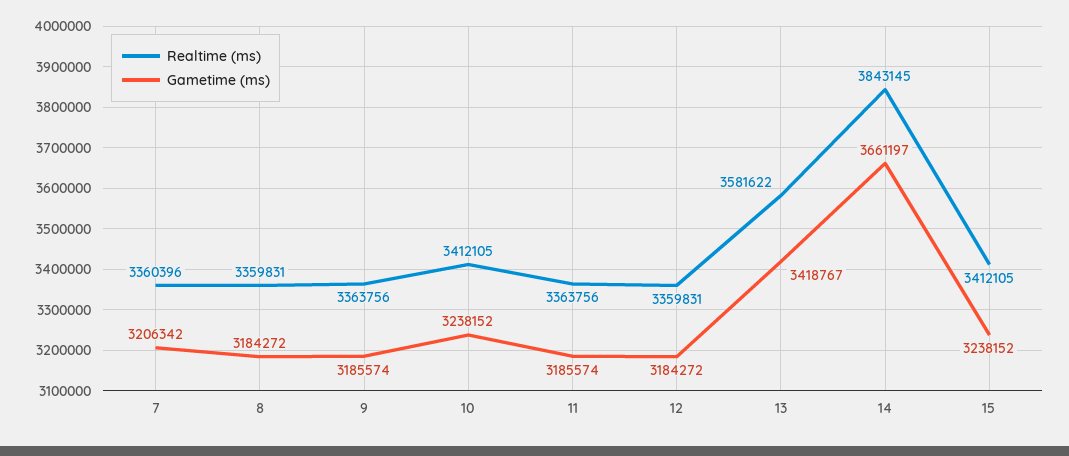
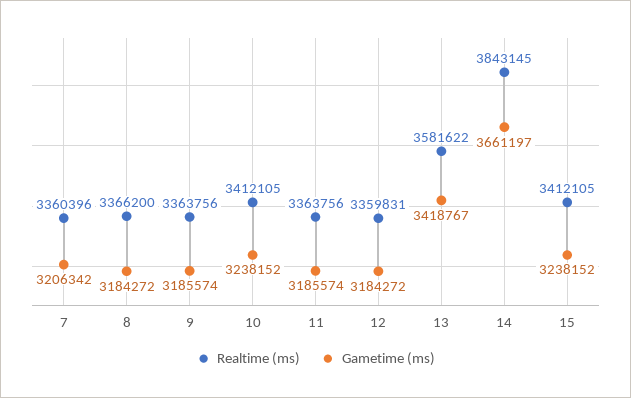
Realtime (ms), 8: 3359831 -> 3366200

